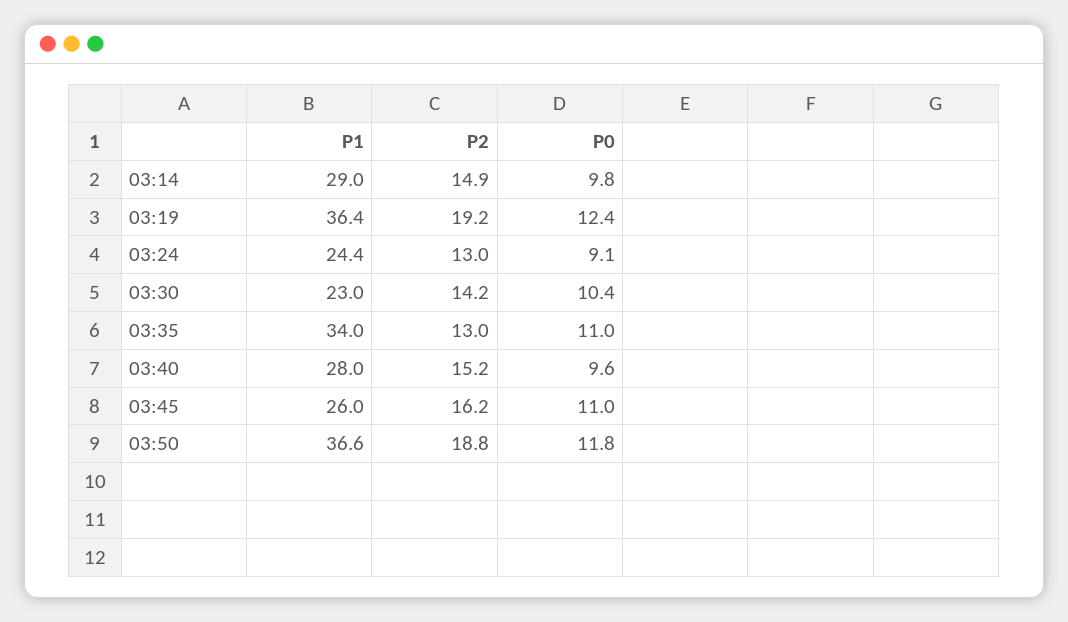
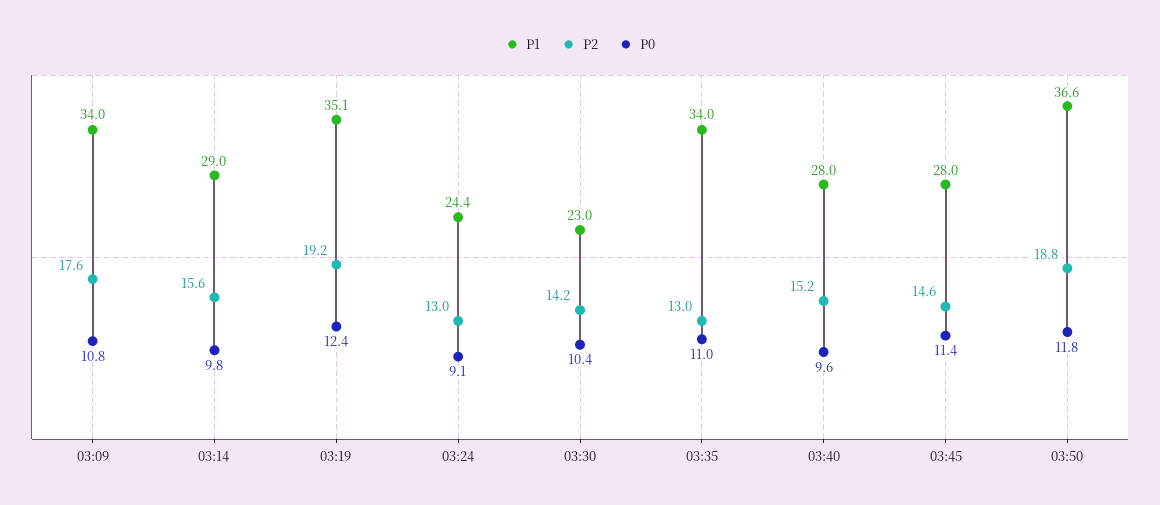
P2, 03:14: 14.9 -> 15.6
P1, 03:19: 36.4 -> 35.1
P1, 03:45: 26 -> 28
P2, 03:45: 16.2 -> 14.6
P0, 03:45: 11 -> 11.4
P1, 03:09: none -> 34
P2, 03:09: none -> 17.6
P0, 03:09: none -> 10.8

